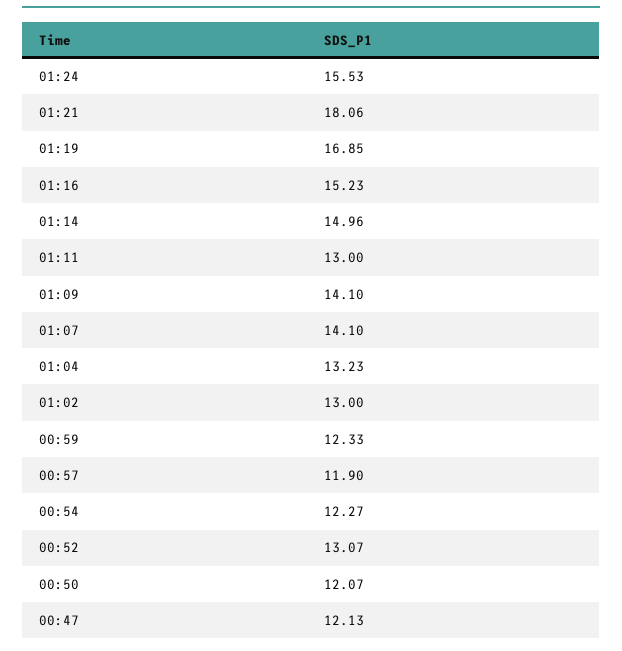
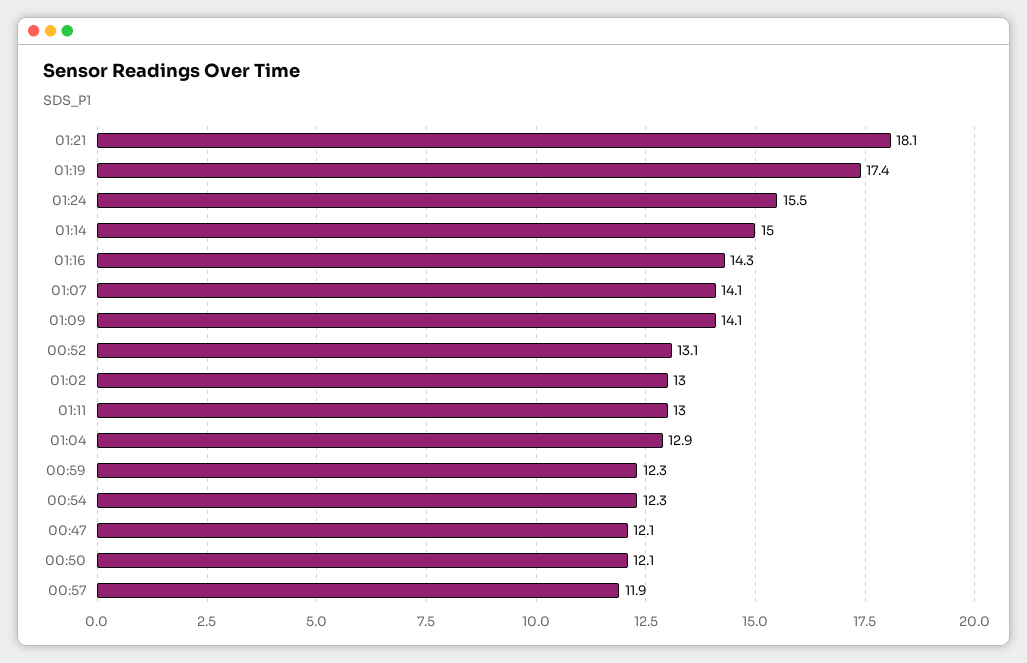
01:19: 16.85 -> 17.4
01:16: 15.23 -> 14.3
01:04: 13.23 -> 12.9

